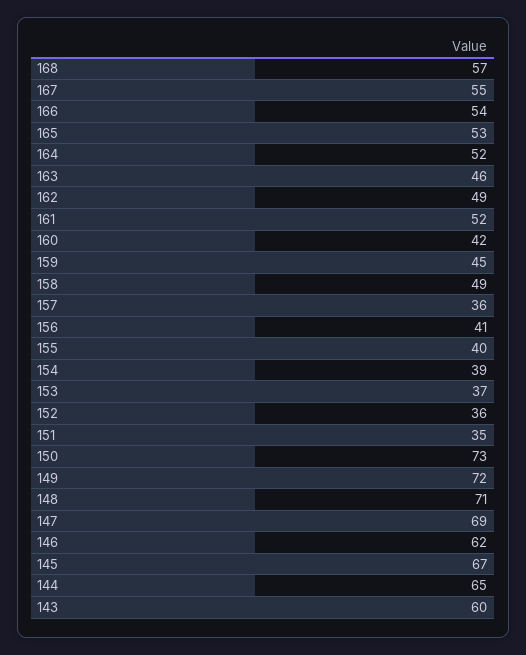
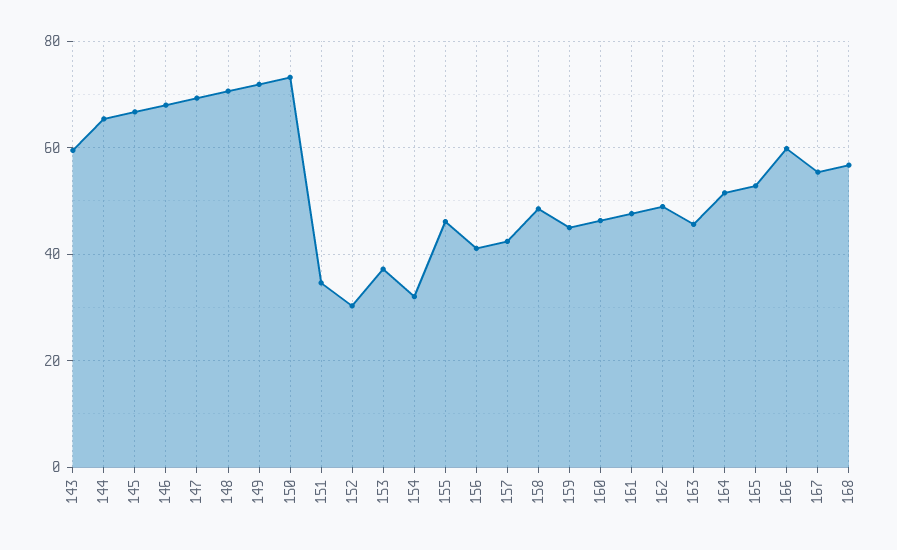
166: 54 -> 60
161: 52 -> 48
160: 42 -> 46
157: 36 -> 42
155: 40 -> 46
154: 39 -> 32
152: 36 -> 30
146: 62 -> 68

